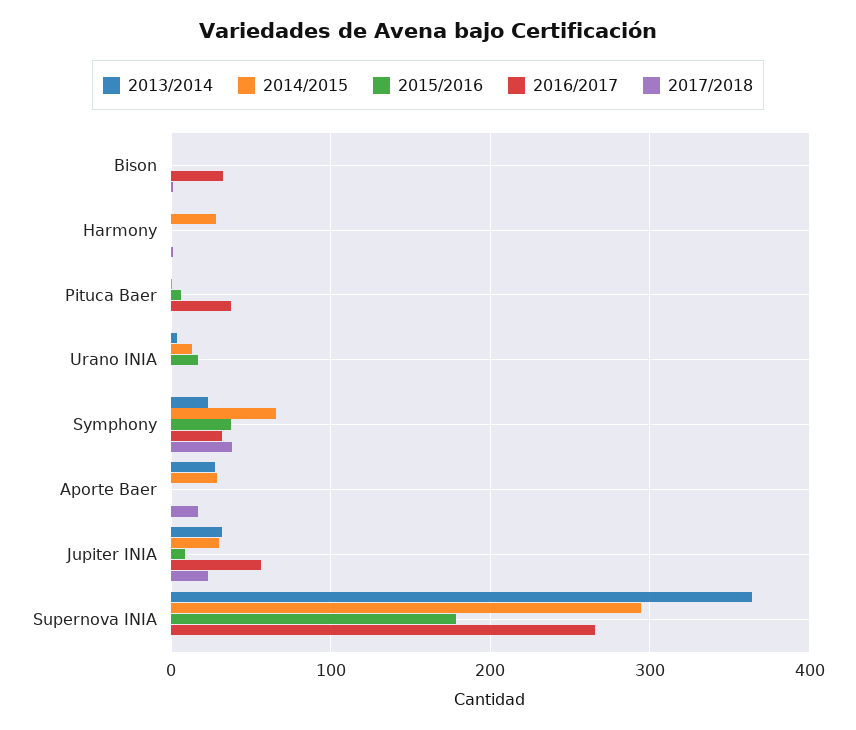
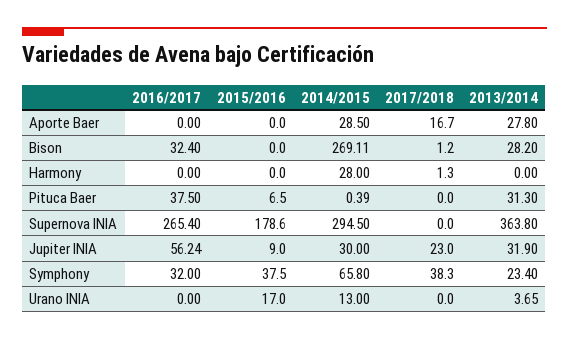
2013/2014, Bison: 0 -> 28.2
2014/2015, Bison: 0 -> 269.11
2013/2014, Pituca Baer: 0 -> 31.3

